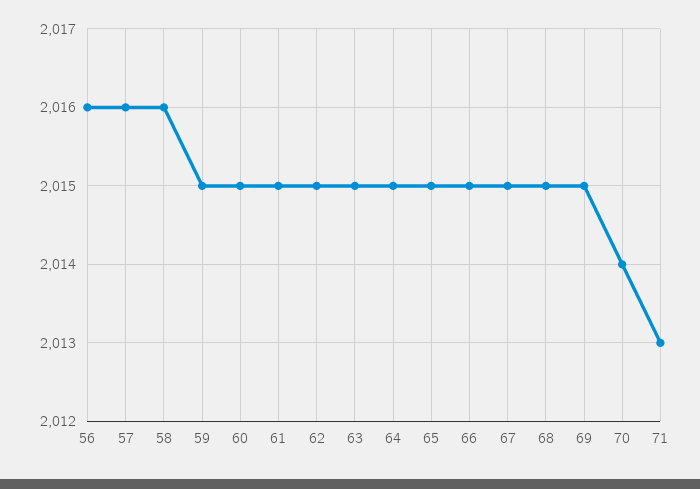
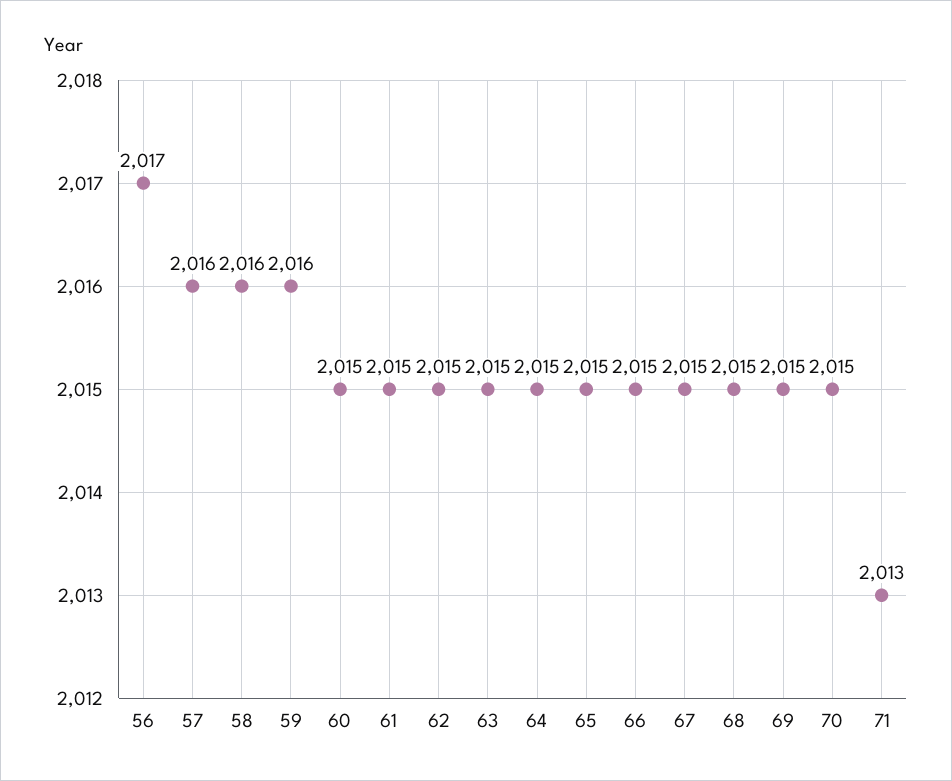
56: 2016 -> 2017
59: 2015 -> 2016
70: 2014 -> 2015

